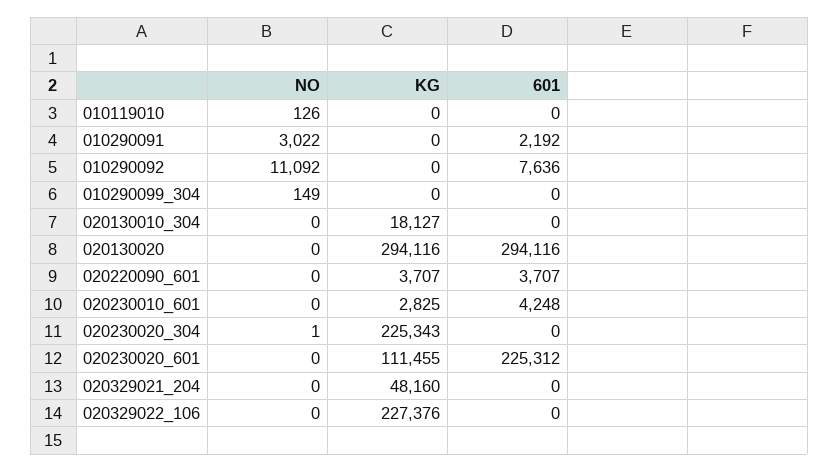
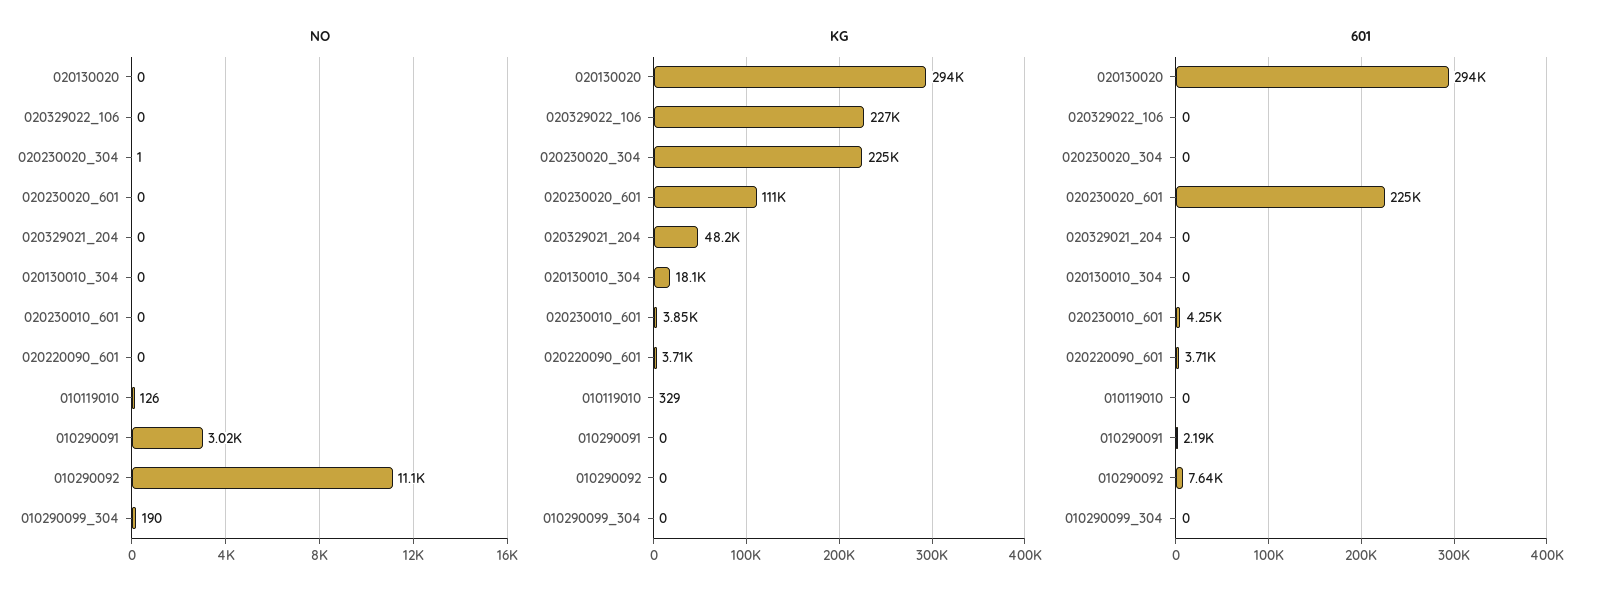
KG, 010119010: 0 -> 329
NO, 010290099_304: 149 -> 190
KG, 020230010_601: 2825 -> 3850

